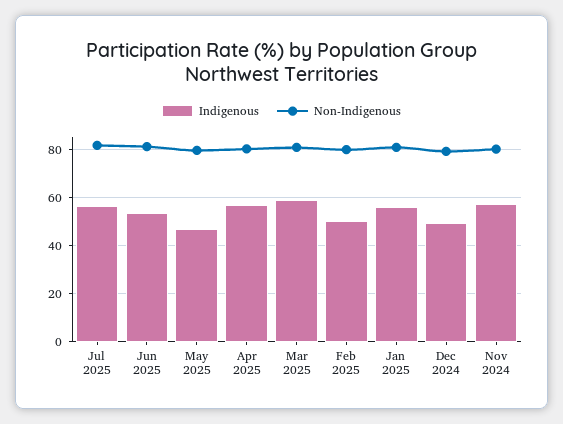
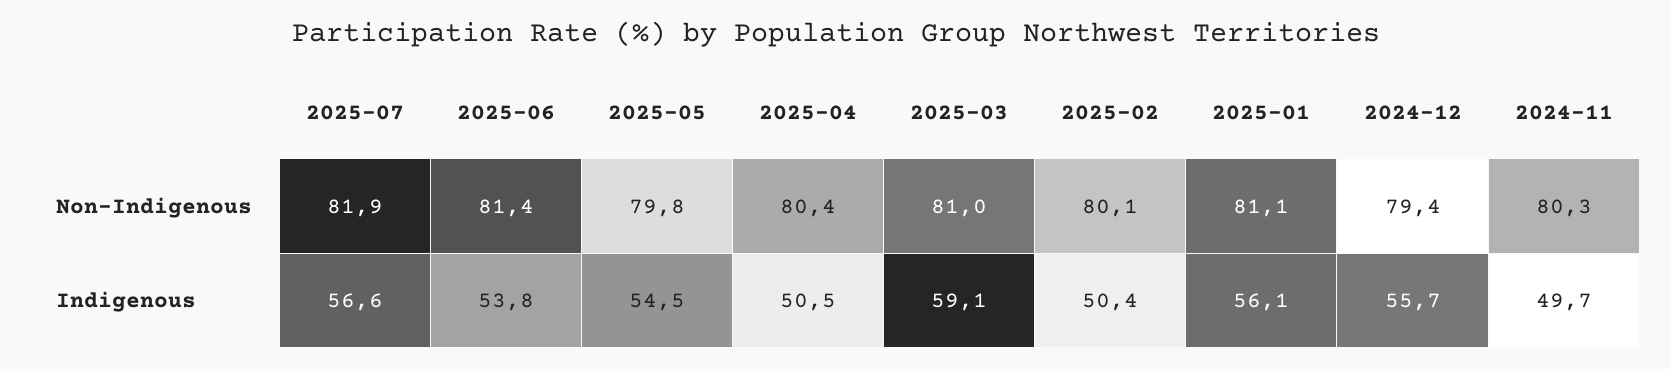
Indigenous, May 2025: 47.5 -> 54.5
Indigenous, Apr 2025: 57.5 -> 50.5
Indigenous, Dec 2024: 50 -> 55.7
Indigenous, Nov 2024: 57.5 -> 49.7

